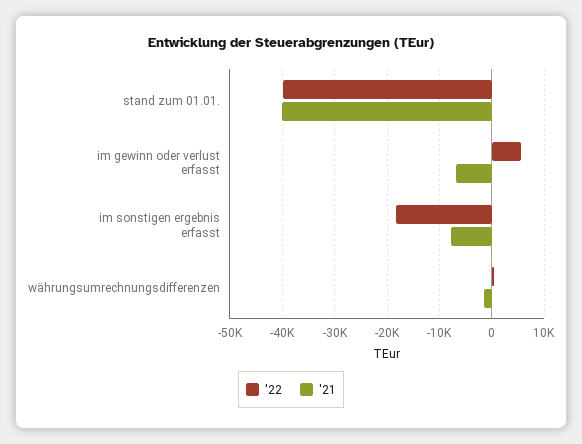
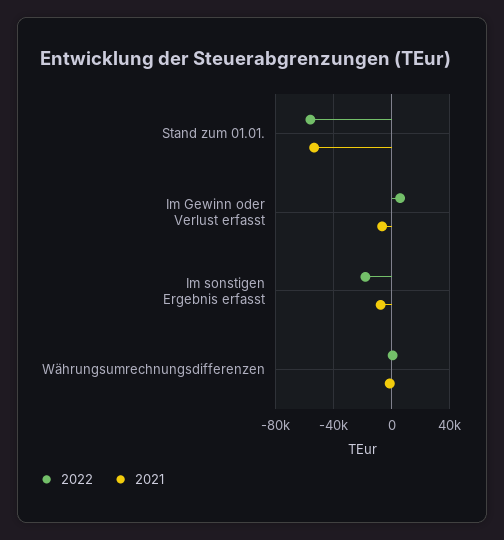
'22, stand zum 01.01.: -40000 -> -55000
'21, stand zum 01.01.: -40000 -> -55000

